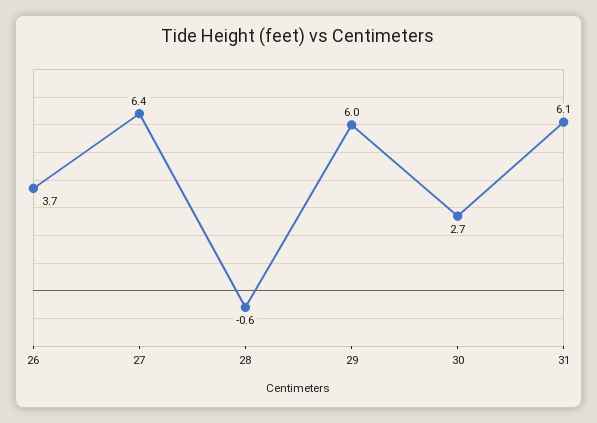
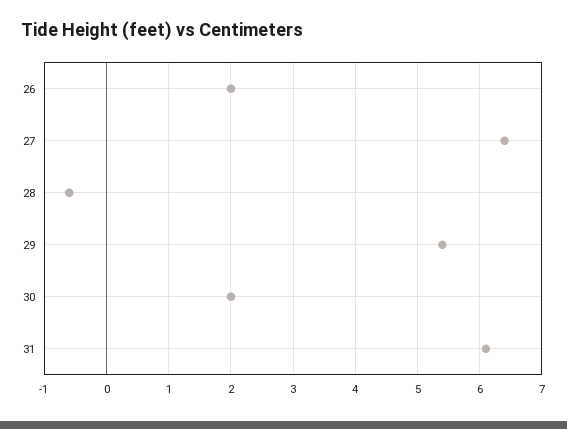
26: 3.7 -> 2
29: 6 -> 5.4
30: 2.7 -> 2

